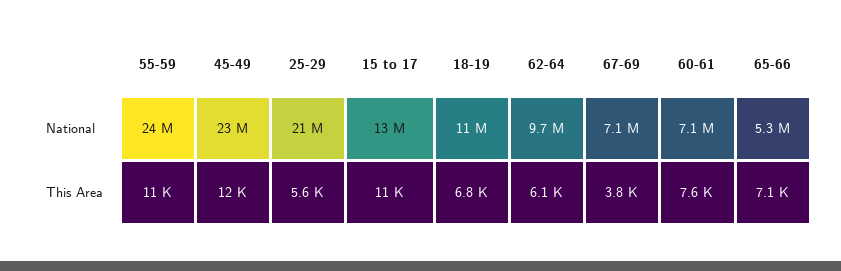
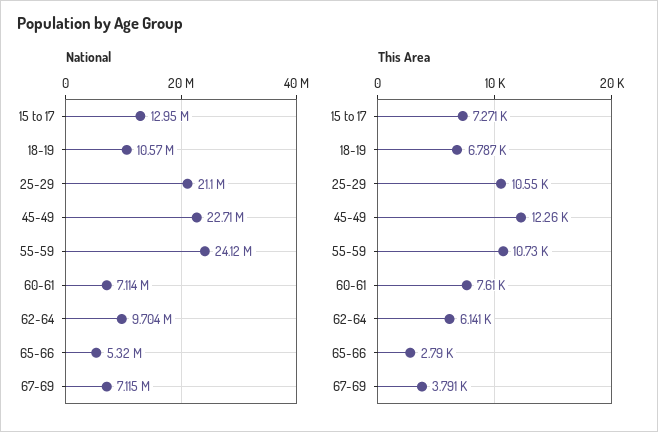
This Area, 25-29: 5600 -> 10550
This Area, 15 to 17: 11000 -> 7271
This Area, 65-66: 7100 -> 2790

